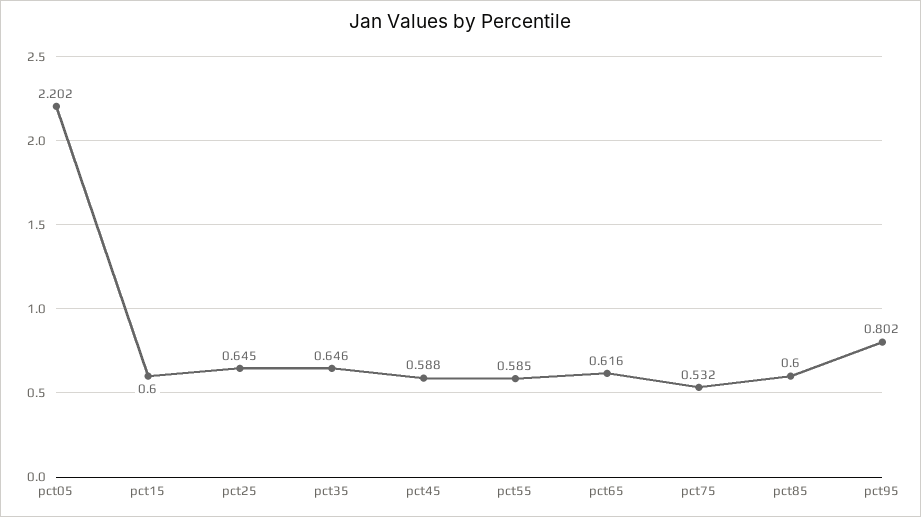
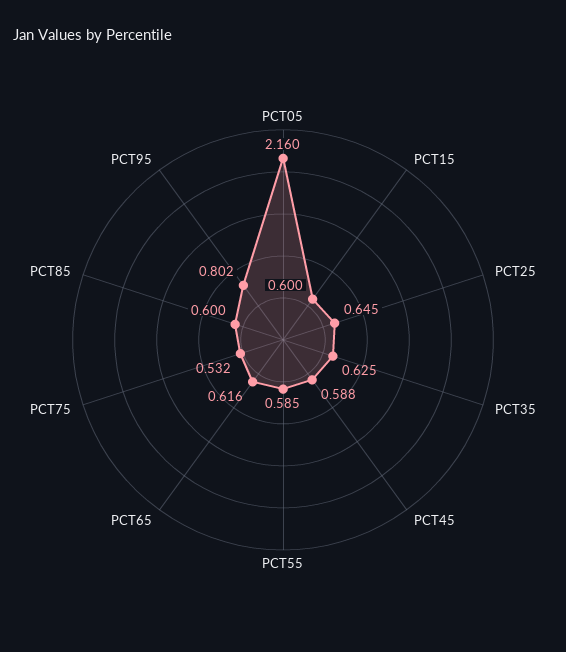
pct05: 2.202 -> 2.16
pct35: 0.646 -> 0.625

